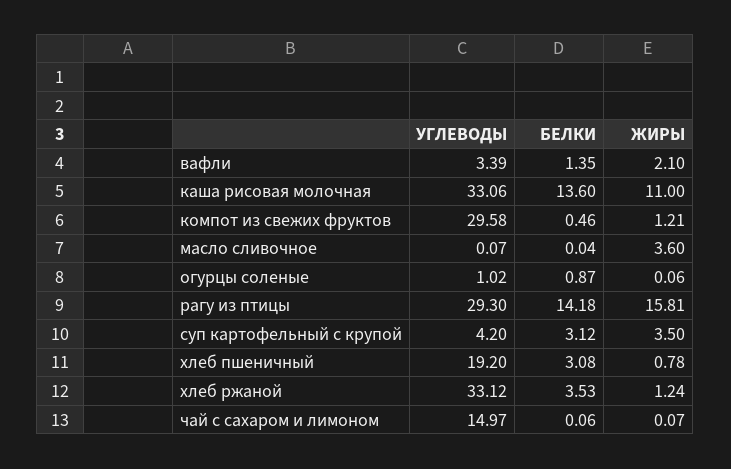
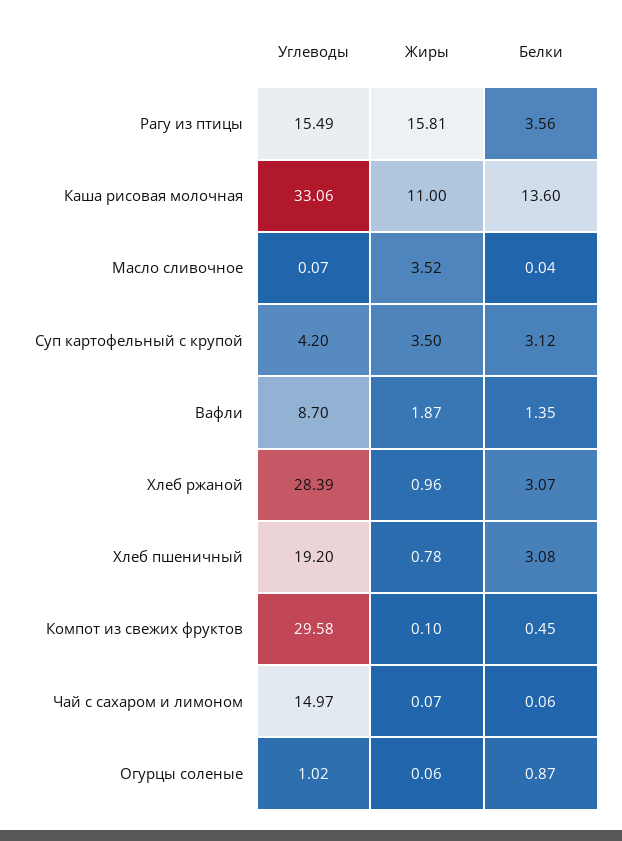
УГЛЕВОДЫ, вафли: 3.39 -> 8.7
ЖИРЫ, вафли: 2.1 -> 1.87
БЕЛКИ, компот из свежих фруктов: 0.46 -> 0.45
ЖИРЫ, компот из свежих фруктов: 1.21 -> 0.1
ЖИРЫ, масло сливочное: 3.6 -> 3.52
УГЛЕВОДЫ, рагу из птицы: 29.3 -> 15.49
БЕЛКИ, рагу из птицы: 14.18 -> 3.56
УГЛЕВОДЫ, хлеб ржаной: 33.12 -> 28.39
БЕЛКИ, хлеб ржаной: 3.53 -> 3.07
ЖИРЫ, хлеб ржаной: 1.24 -> 0.96

